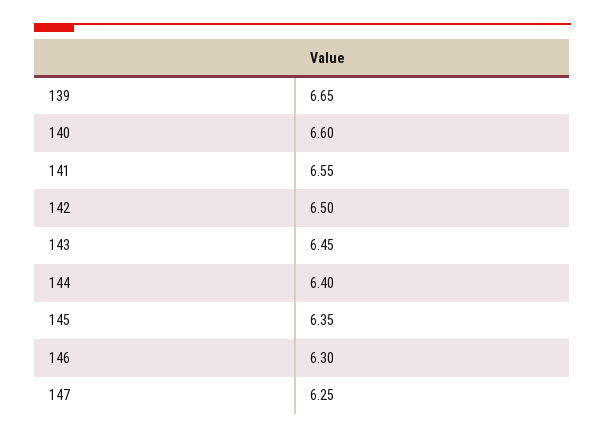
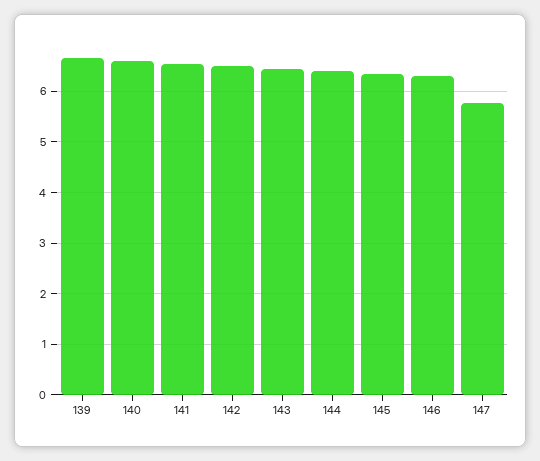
147: 6.25 -> 5.8

